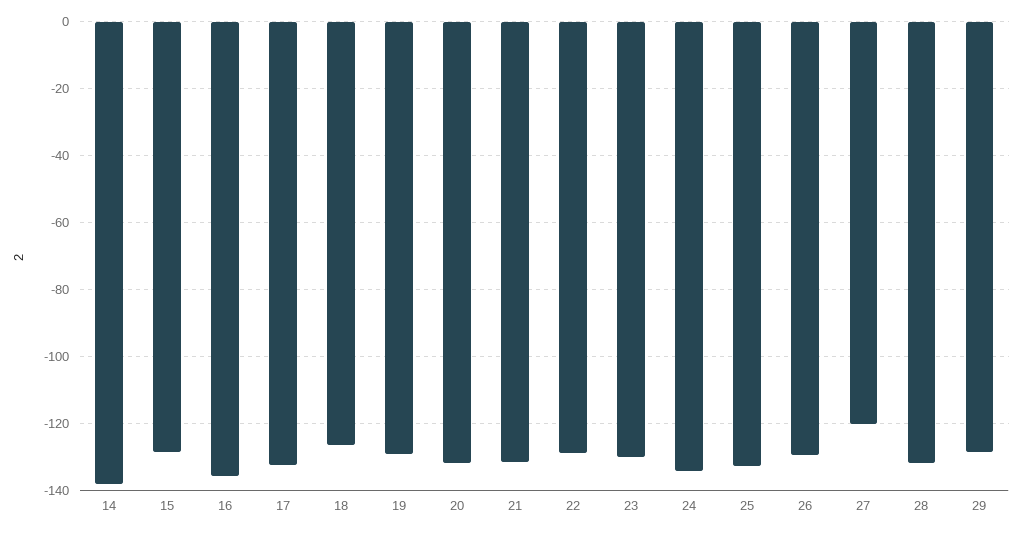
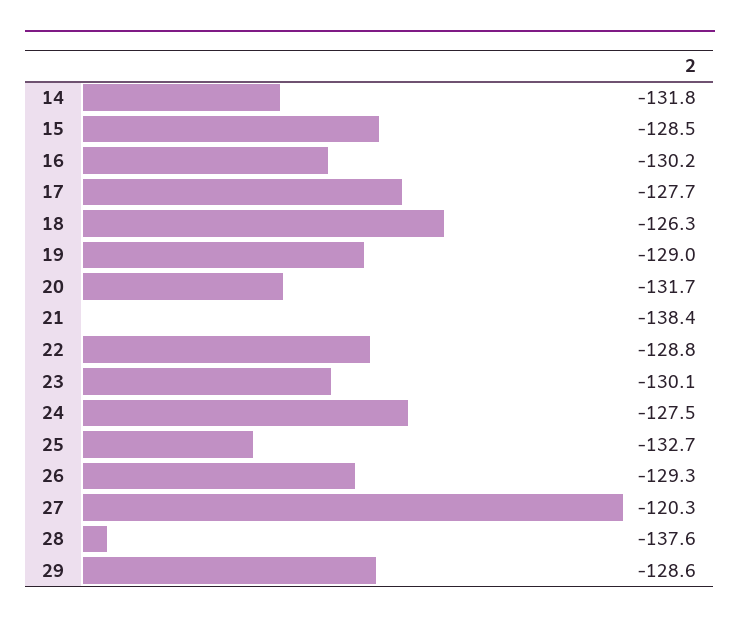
14: -138 -> -131.8
16: -136 -> -130.2
17: -132 -> -127.7
21: -132 -> -138.4
24: -134 -> -127.5
28: -132 -> -137.6

